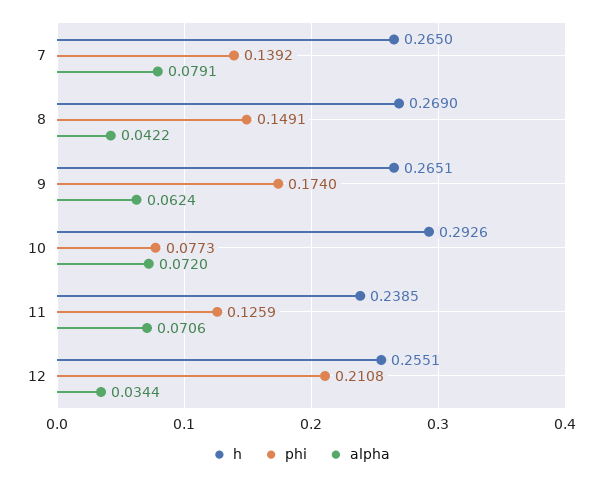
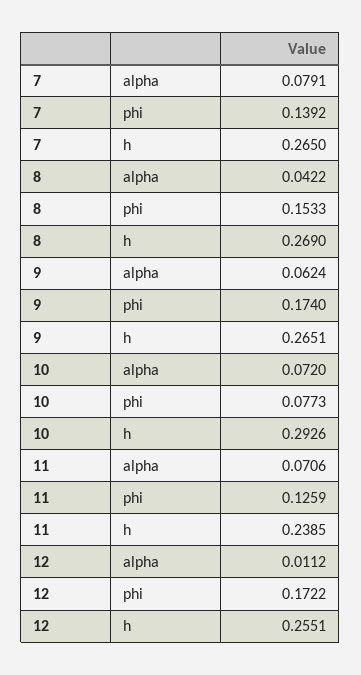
phi, 8: 0.1491 -> 0.1533
phi, 12: 0.2108 -> 0.1722
alpha, 12: 0.0344 -> 0.0112

